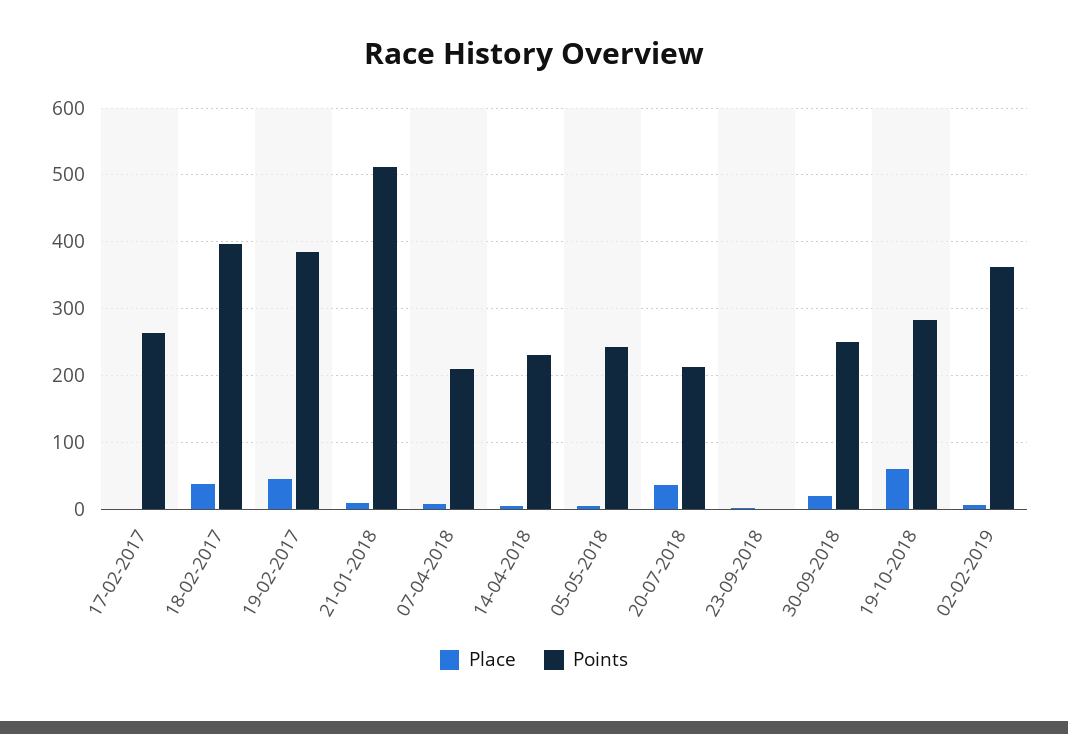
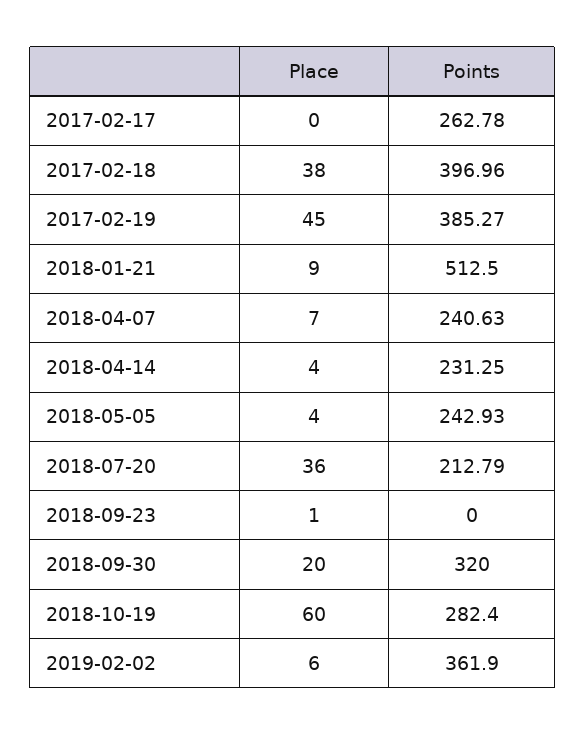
Points, 07-04-2018: 210 -> 240.63
Points, 30-09-2018: 250 -> 320

